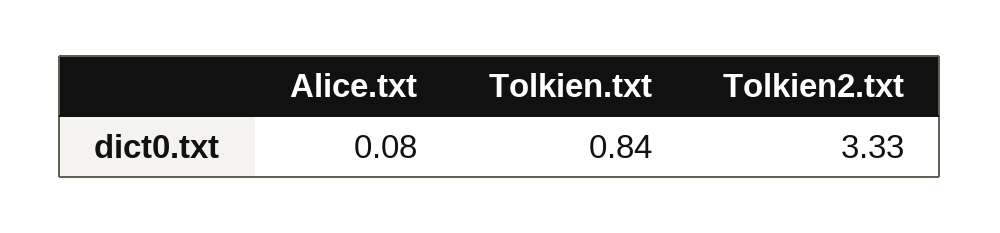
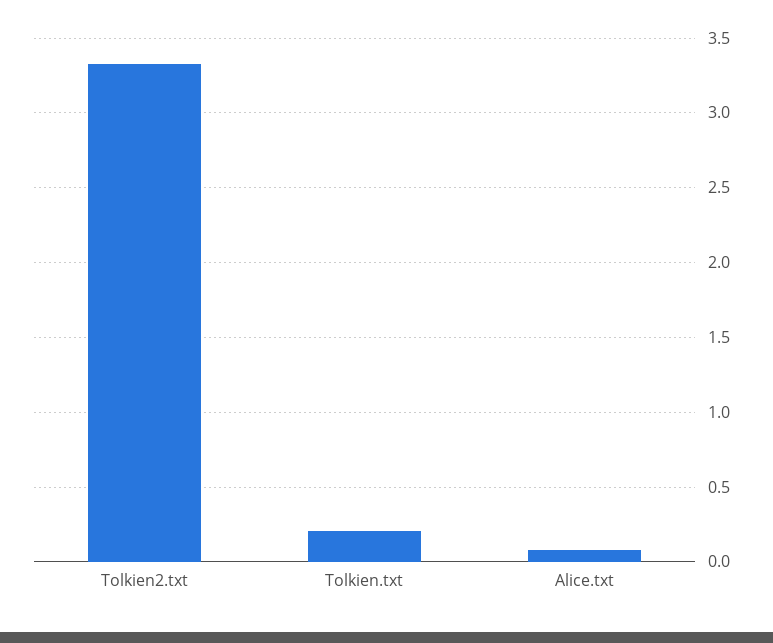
Tolkien.txt: 0.84 -> 0.2

